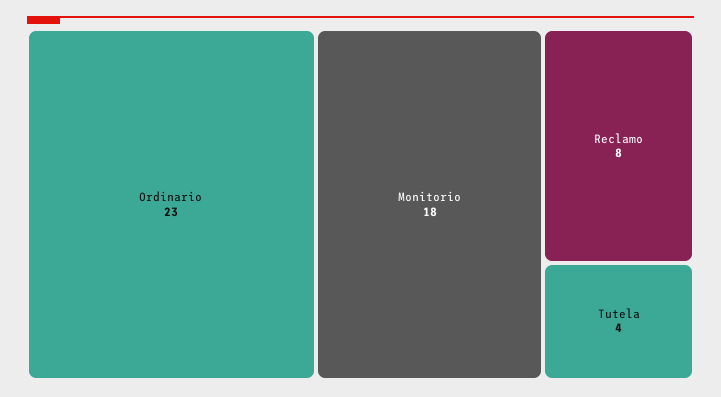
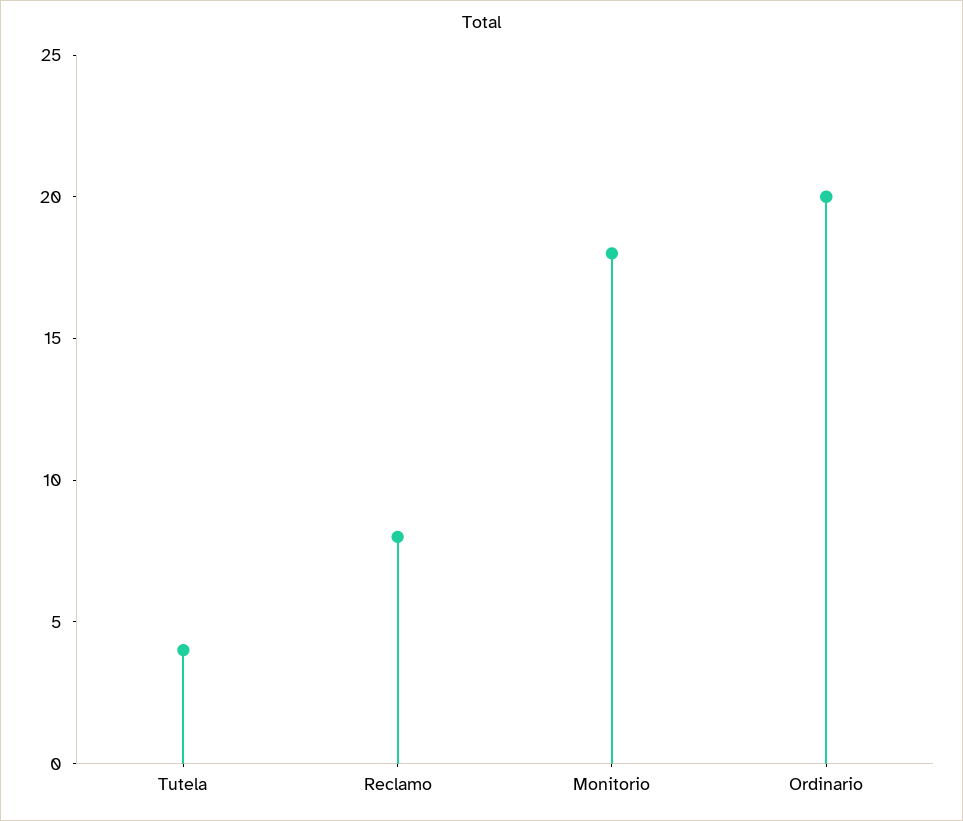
Ordinario: 23 -> 20

